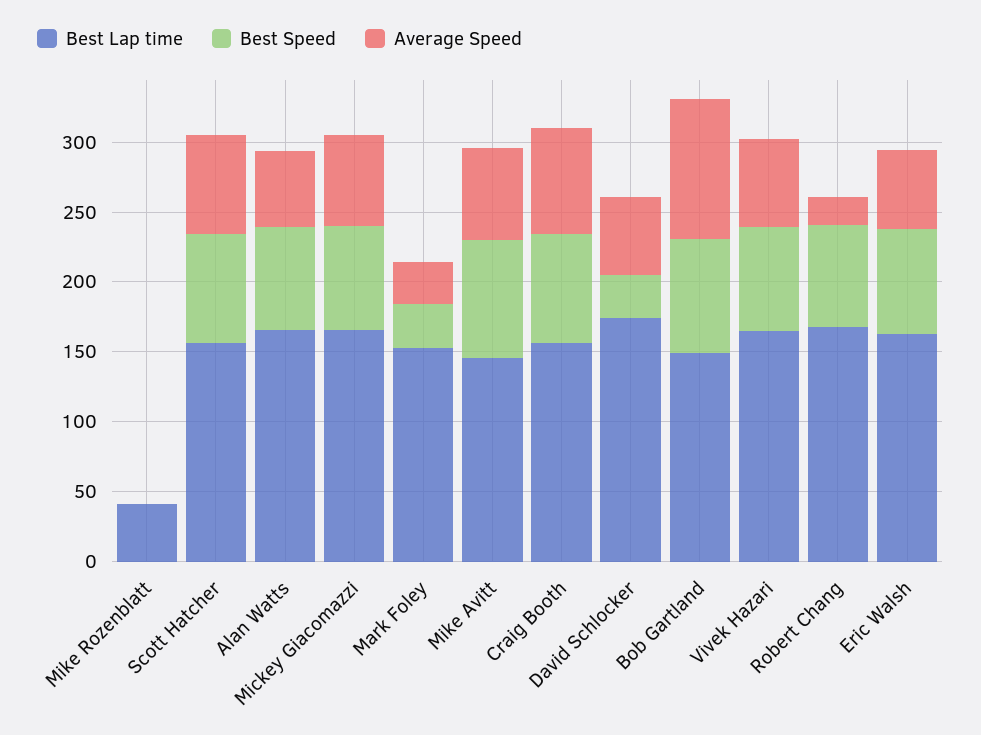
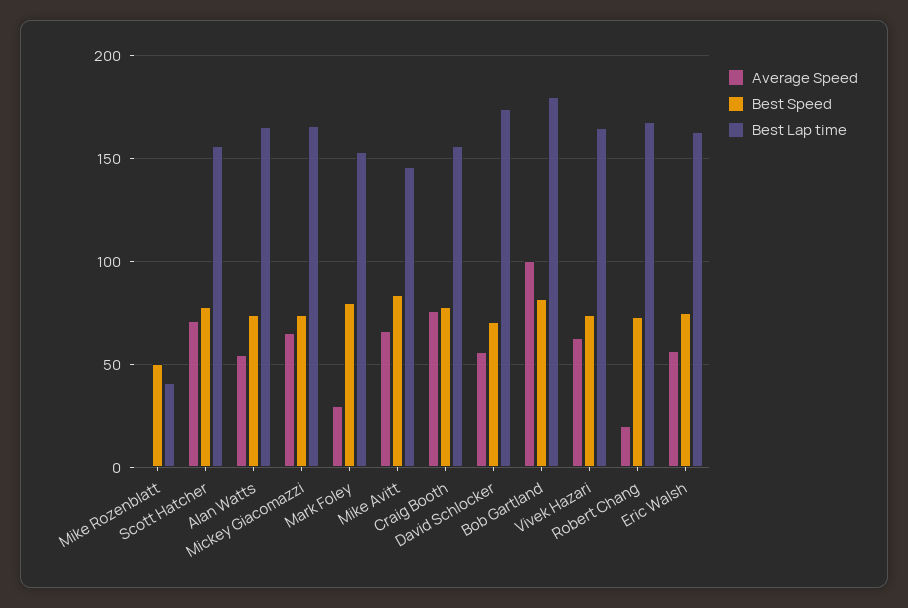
Best Speed, Mike Rozenblatt: 0 -> 50
Best Speed, Mark Foley: 30 -> 80
Best Speed, David Schlocker: 30 -> 70
Best Lap time, Bob Gartland: 150 -> 180

